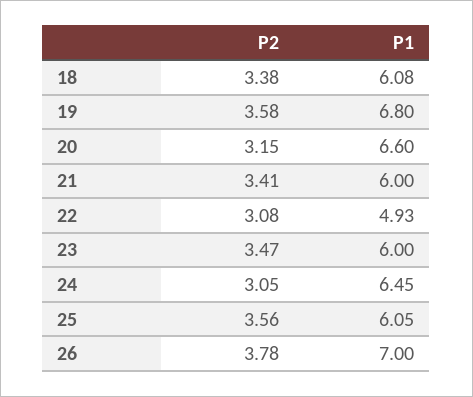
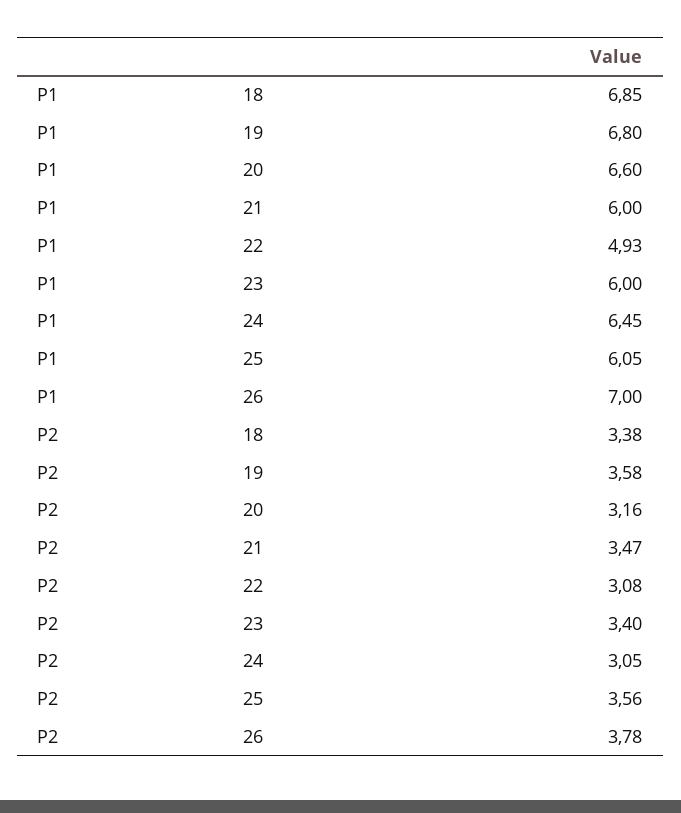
P1, 18: 6.08 -> 6.85
P2, 20: 3.15 -> 3.16
P2, 21: 3.41 -> 3.47
P2, 23: 3.47 -> 3.4

